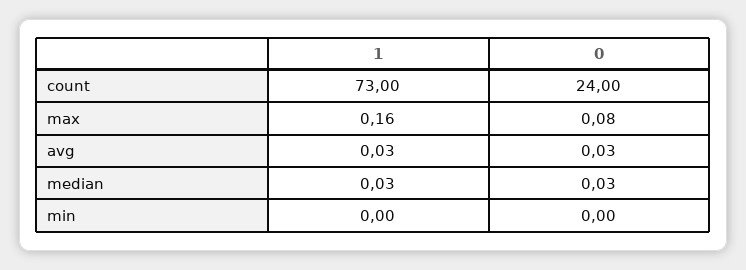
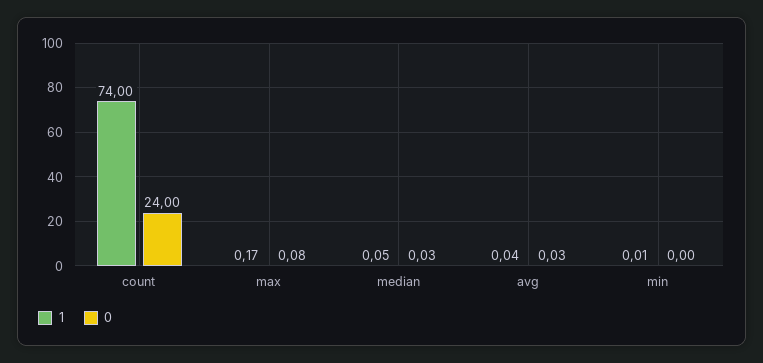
1, count: 73 -> 74
1, max: 0.16 -> 0.17
1, avg: 0.03 -> 0.04
1, median: 0.03 -> 0.05
1, min: 0 -> 0.01

